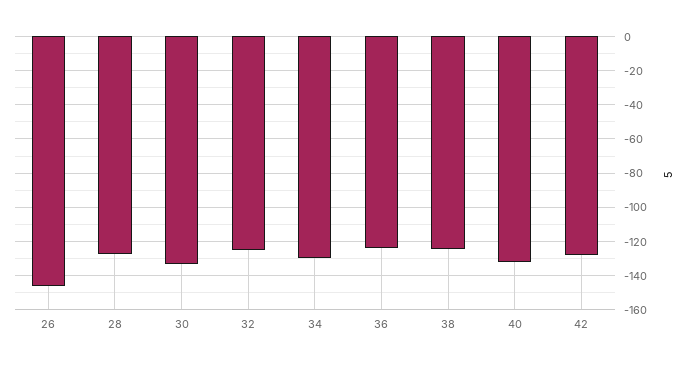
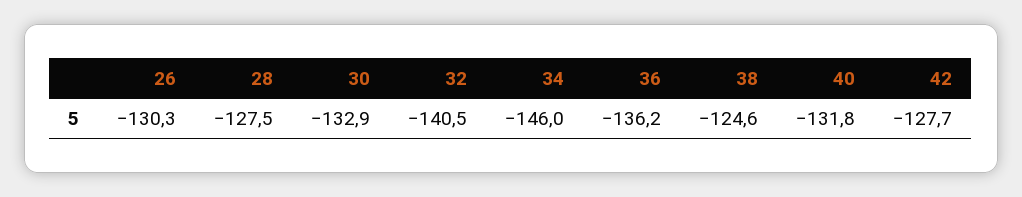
26: -145 -> -130.3
32: -125 -> -140.5
34: -130 -> -146
36: -125 -> -136.2

